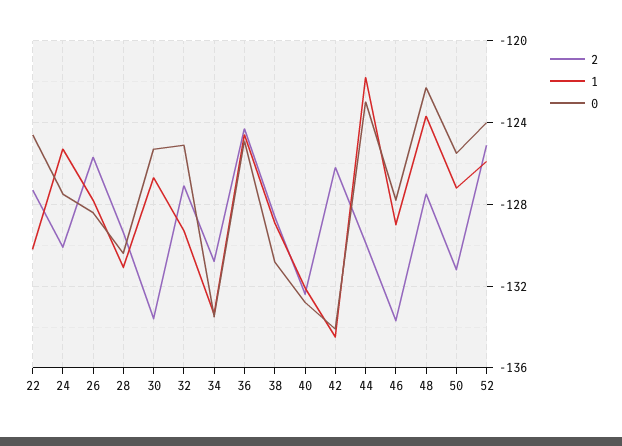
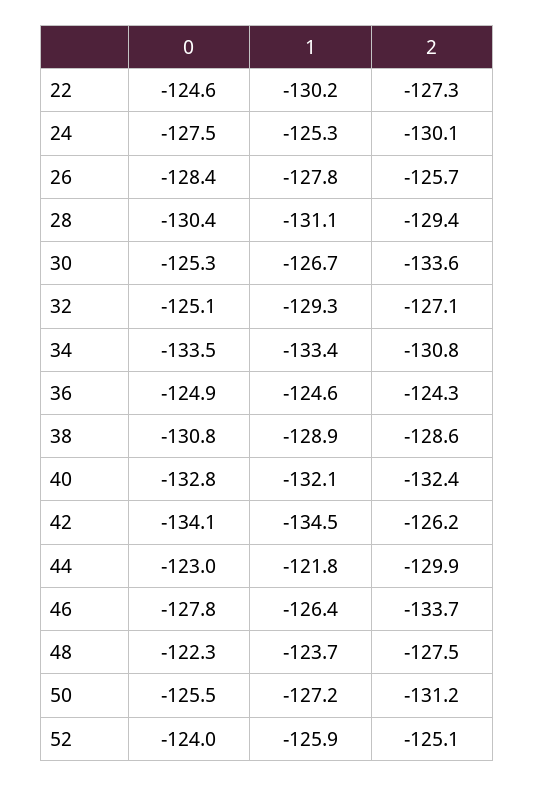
1, 46: -129 -> -126.4

